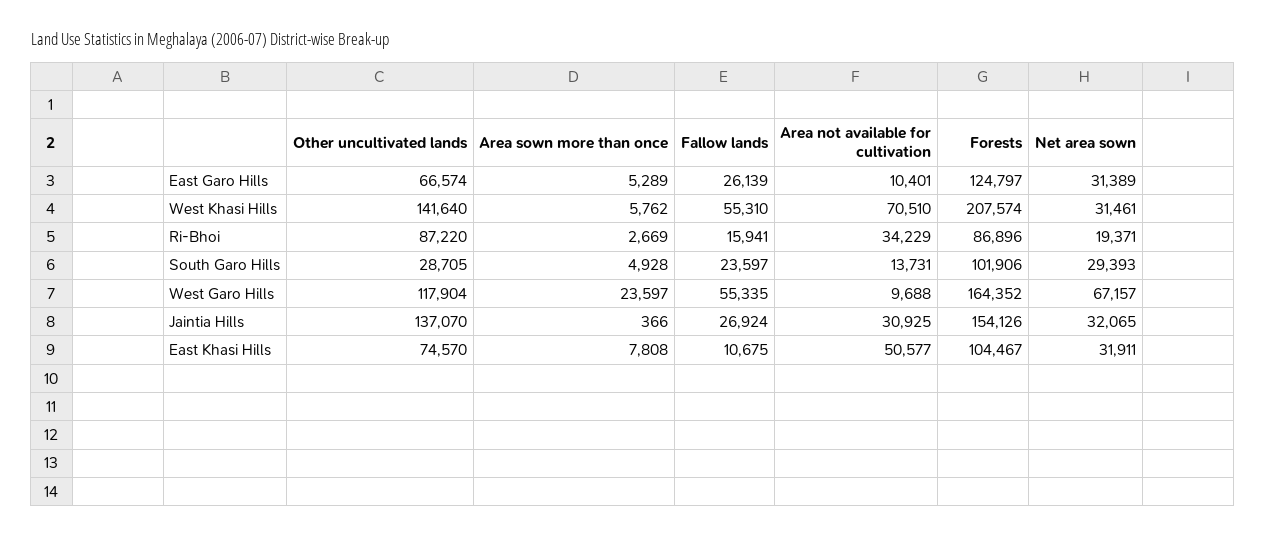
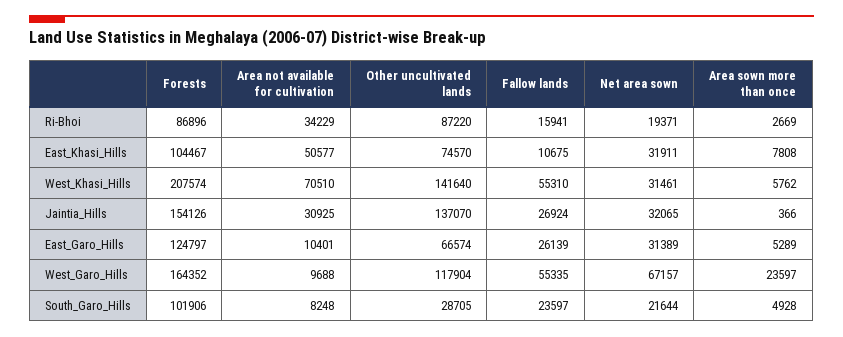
Area not available for cultivation, South Garo Hills: 13731 -> 8248
Net area sown, South Garo Hills: 29393 -> 21644

